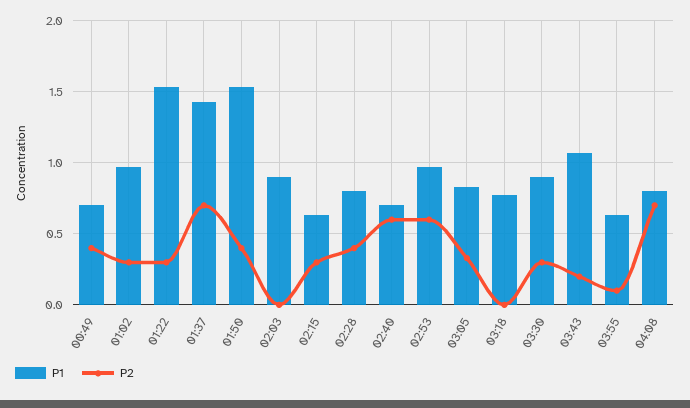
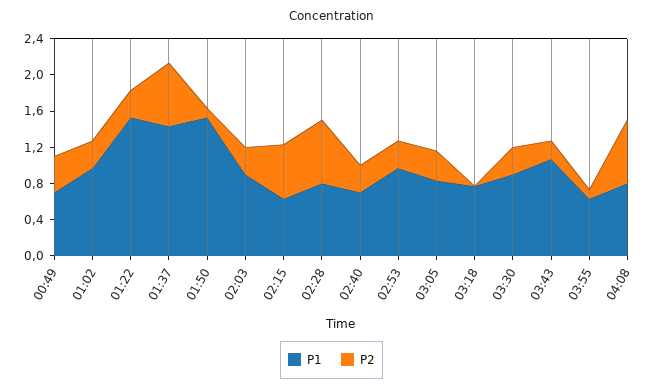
P2, 01:50: 0.4 -> 0.1
P2, 02:03: 0 -> 0.3
P2, 02:15: 0.3 -> 0.6
P2, 02:28: 0.4 -> 0.7
P2, 02:40: 0.6 -> 0.3
P2, 02:53: 0.6 -> 0.3

